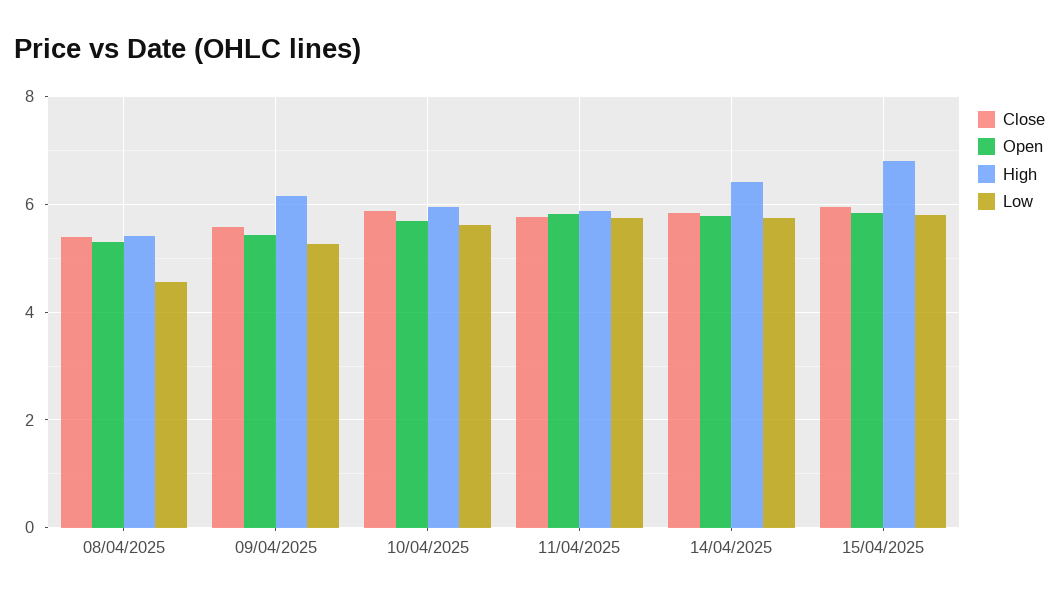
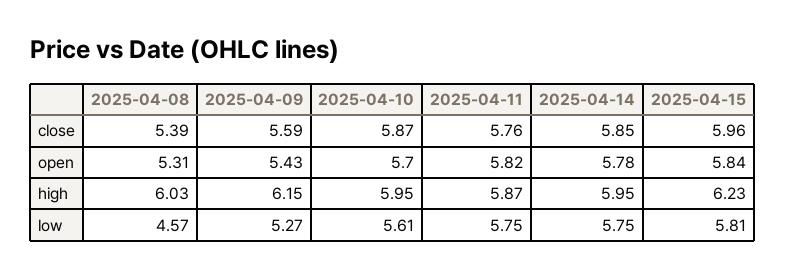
High, 08/04/2025: 5.4 -> 6.03
High, 14/04/2025: 6.4 -> 5.95
High, 15/04/2025: 6.8 -> 6.23

